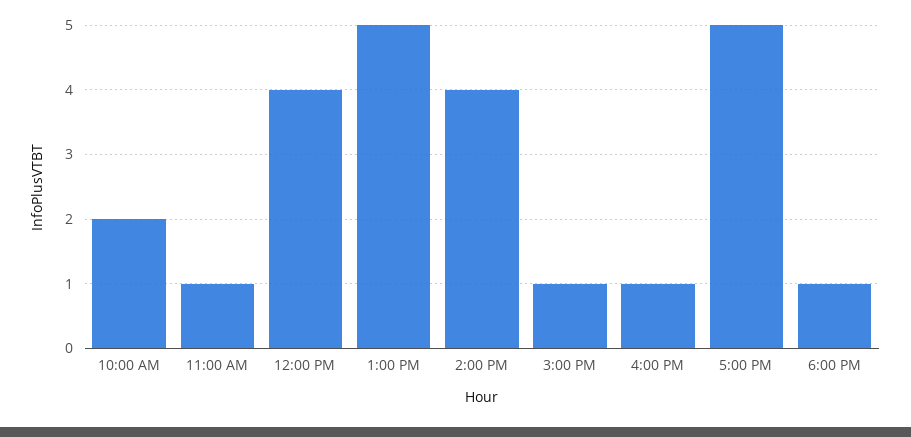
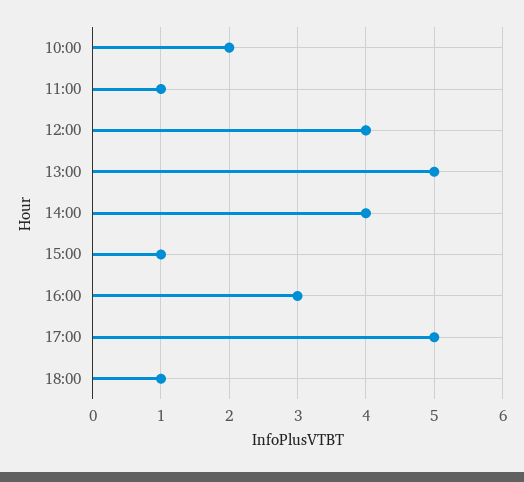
4:00 PM: 1 -> 3

